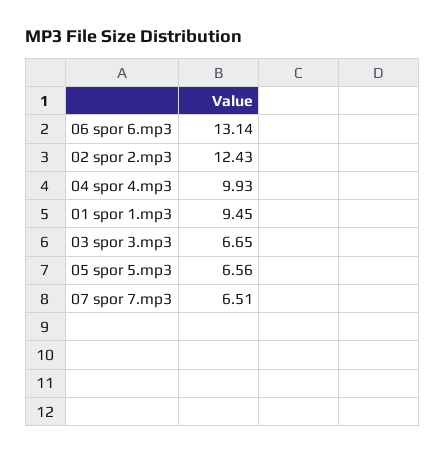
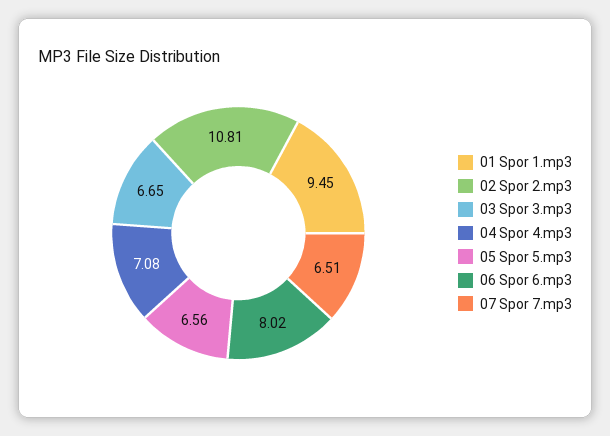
06 spor 6.mp3: 13.14 -> 8.02
02 spor 2.mp3: 12.43 -> 10.81
04 spor 4.mp3: 9.93 -> 7.08

